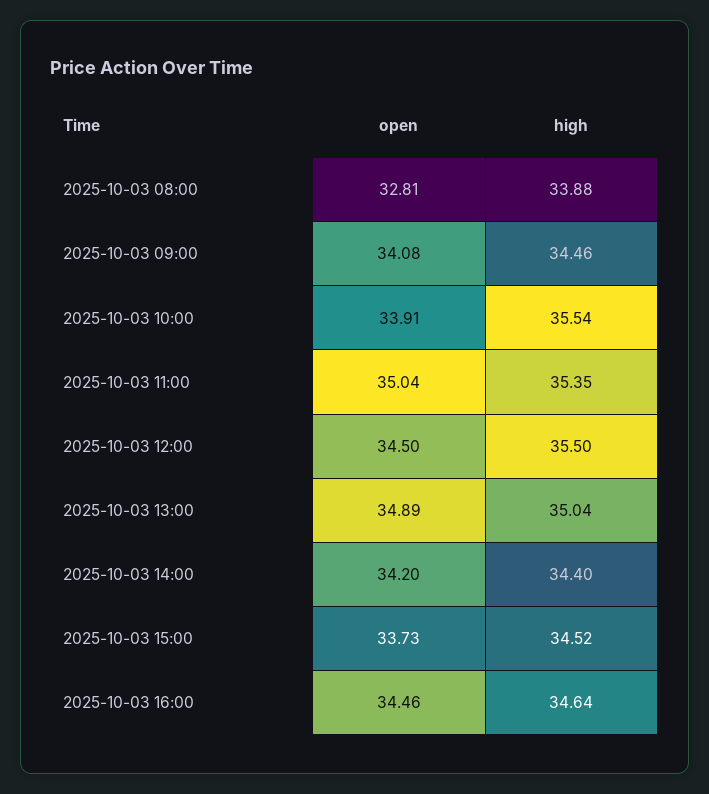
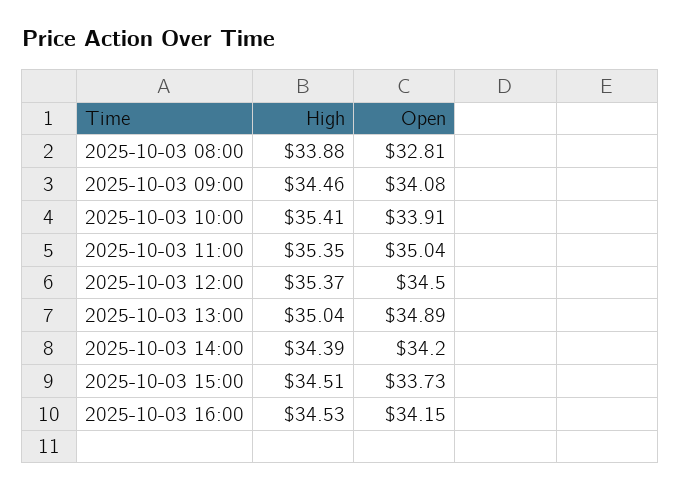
high, 2025-10-03 10:00: 35.54 -> 35.41
high, 2025-10-03 12:00: 35.5 -> 35.37
high, 2025-10-03 14:00: 34.4 -> 34.39
high, 2025-10-03 15:00: 34.52 -> 34.51
open, 2025-10-03 16:00: 34.46 -> 34.15
high, 2025-10-03 16:00: 34.64 -> 34.53

